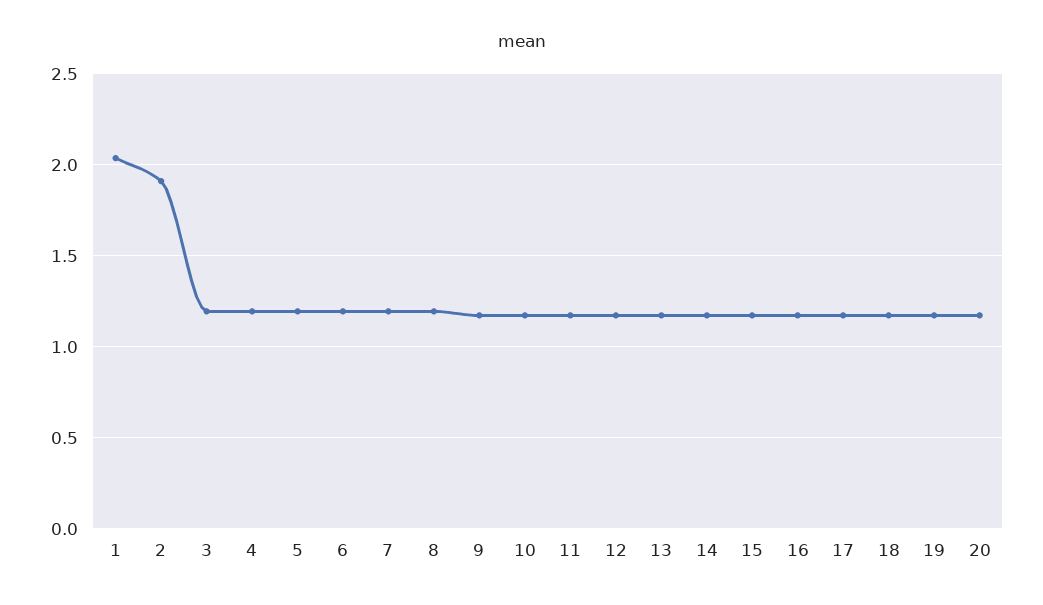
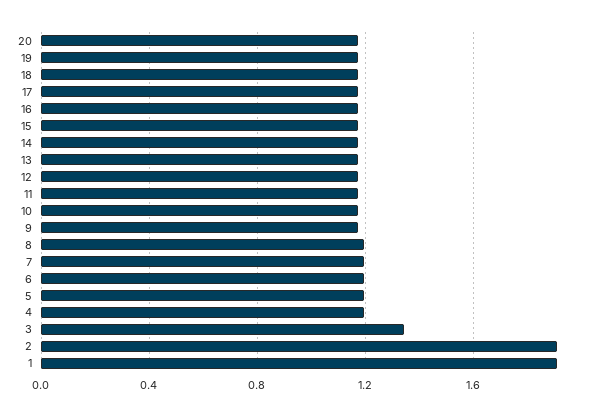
1: 2.05 -> 1.9
3: 1.2 -> 1.35

